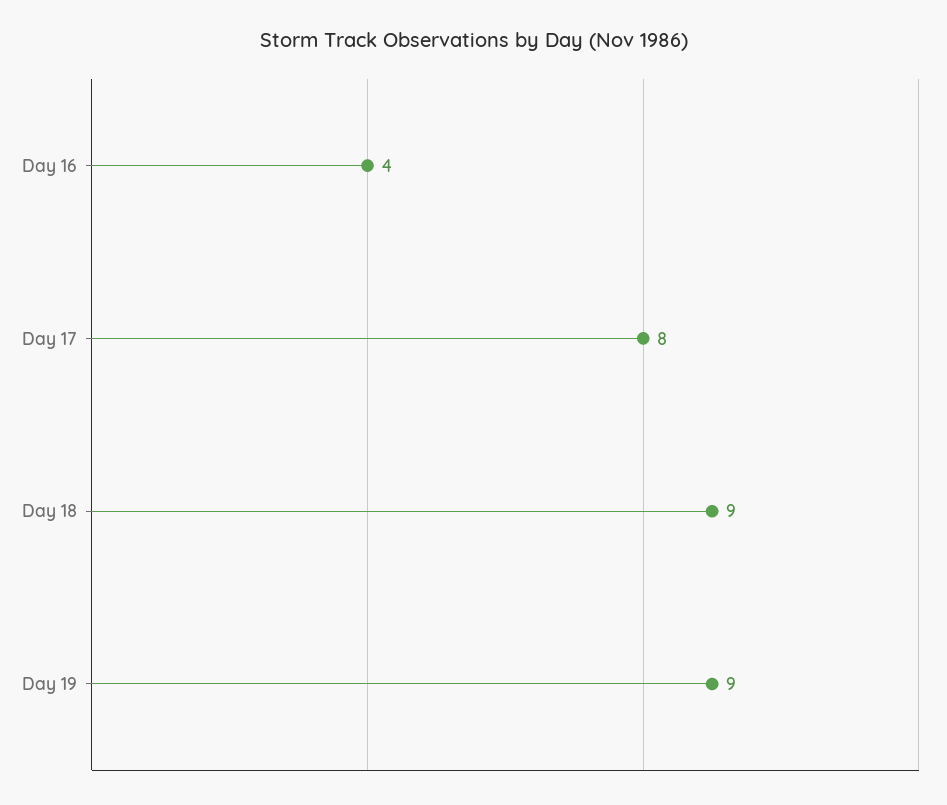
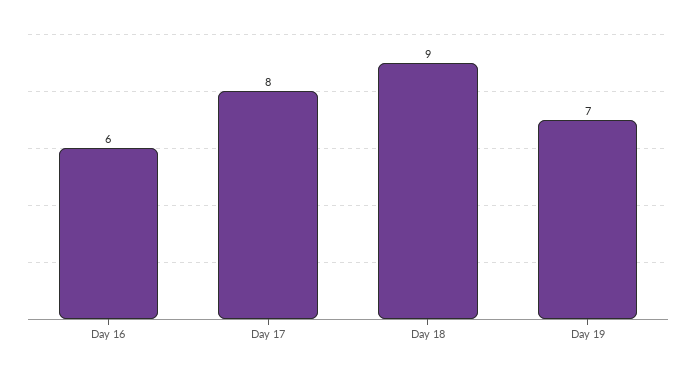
Day 16: 4 -> 6
Day 19: 9 -> 7

